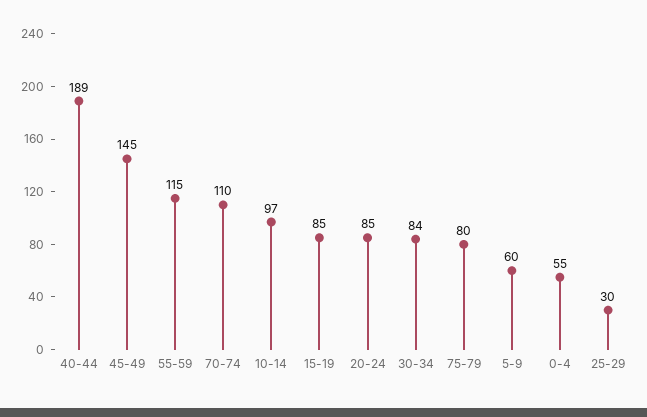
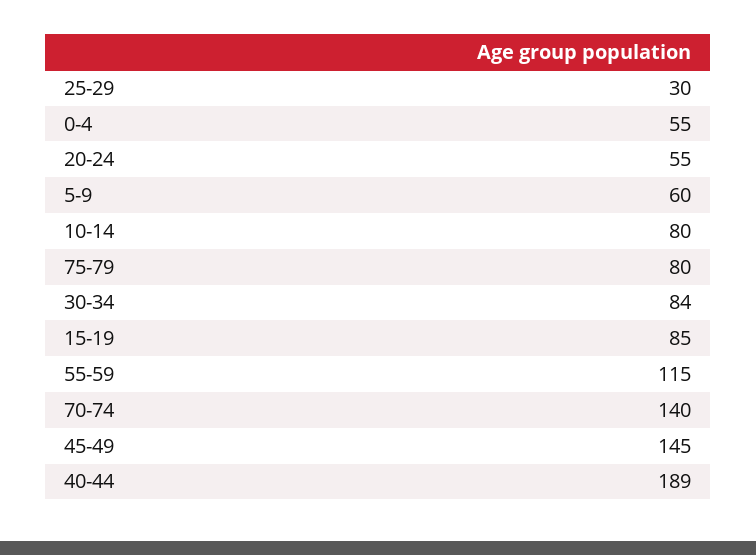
70-74: 110 -> 140
10-14: 97 -> 80
20-24: 85 -> 55

